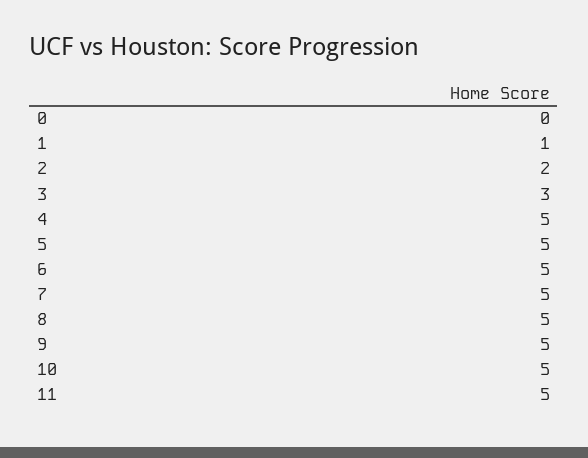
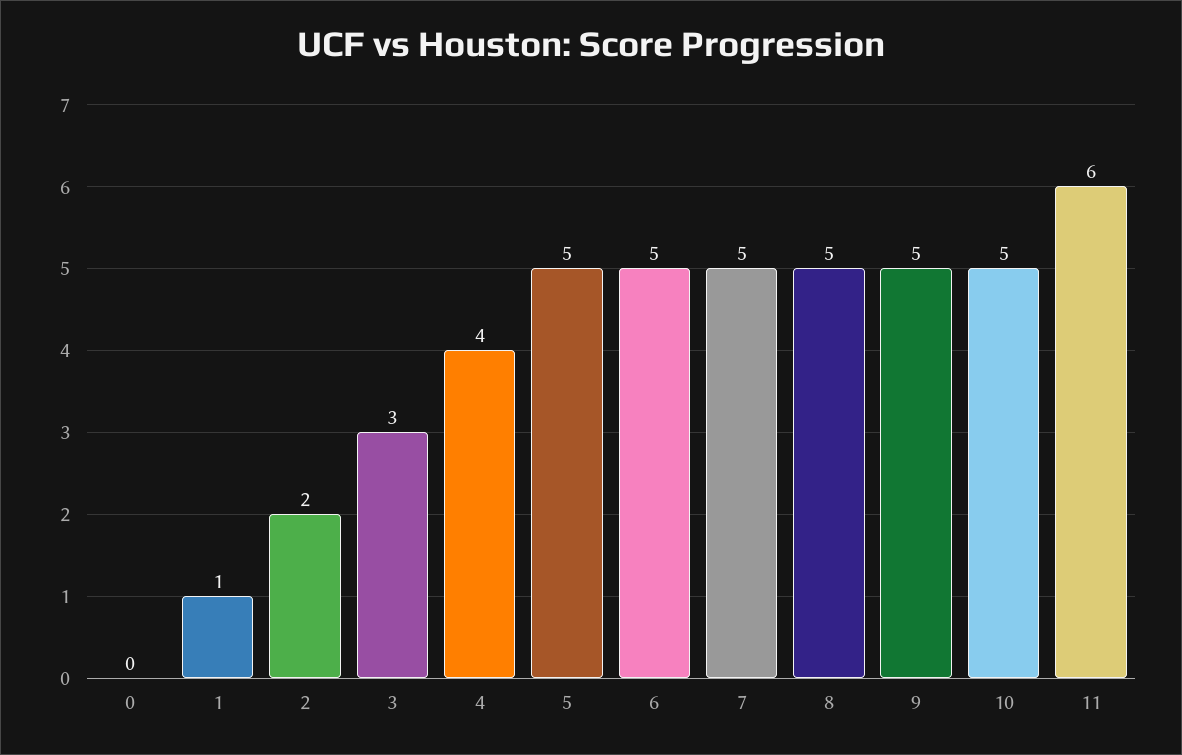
4: 5 -> 4
11: 5 -> 6

